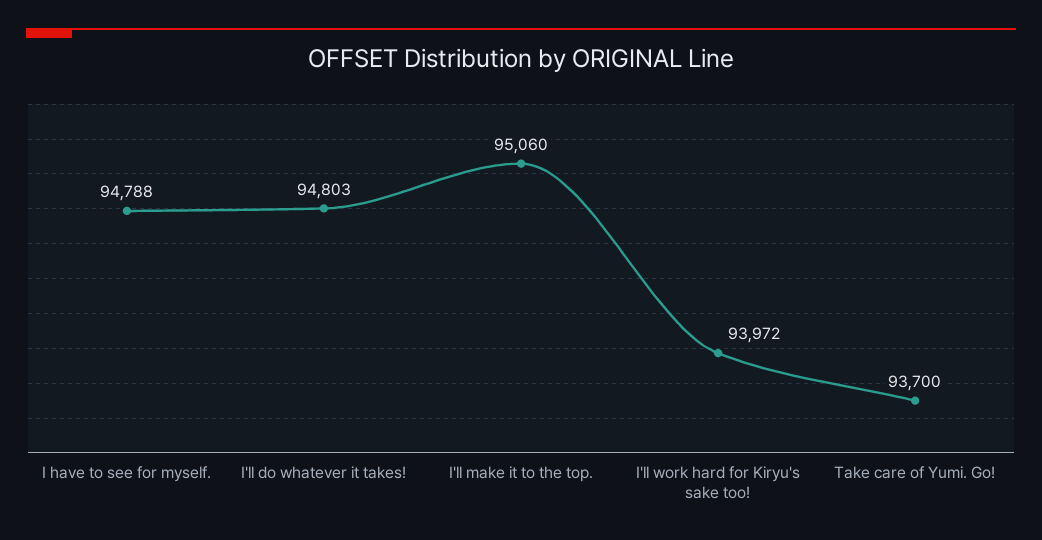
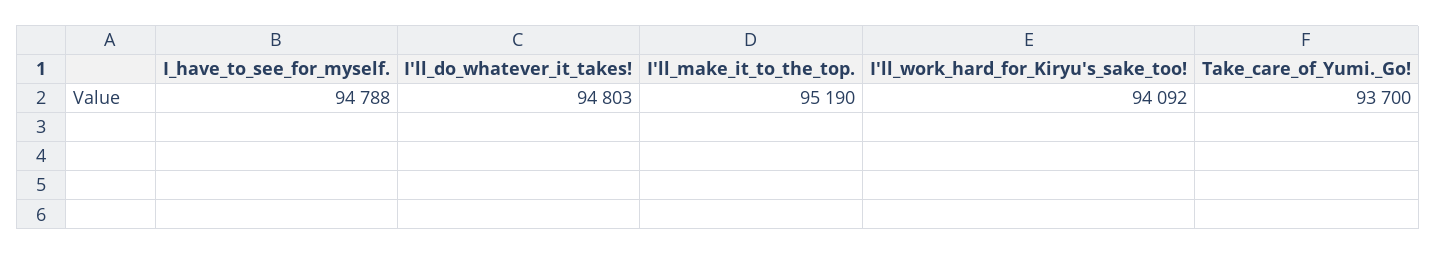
I'll make it to the top.: 95060 -> 95190
I'll work hard for Kiryu's sake too!: 93972 -> 94092

